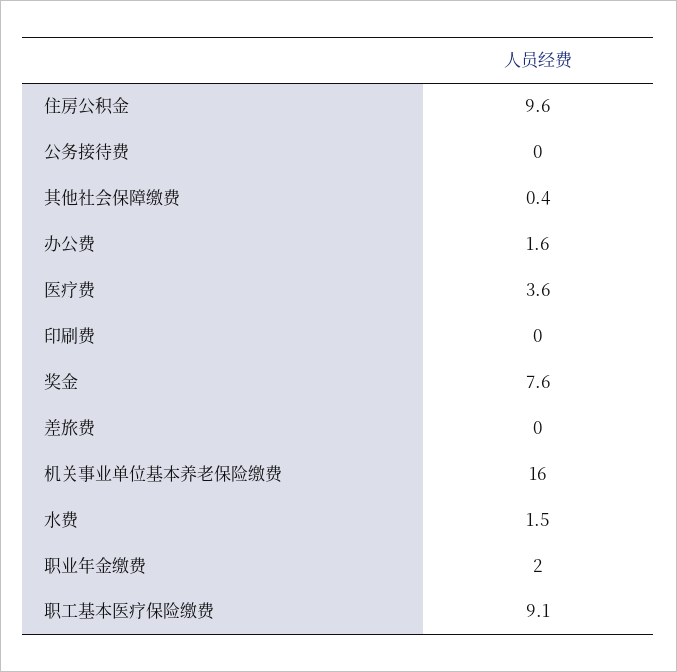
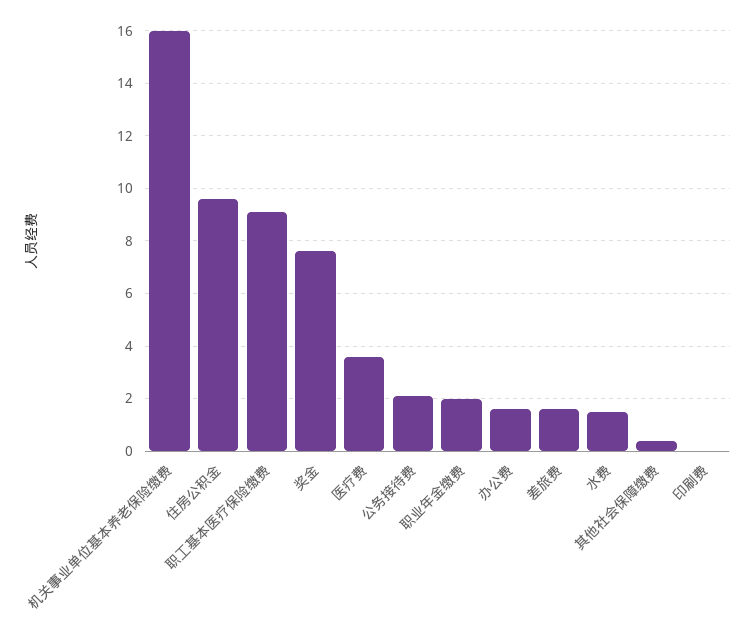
公务接待费: 0 -> 2
差旅费: 0 -> 1.5

